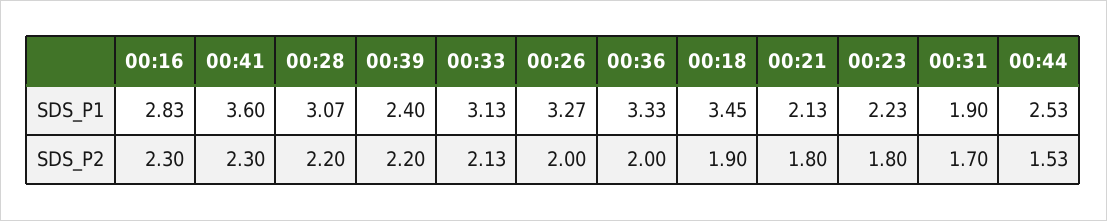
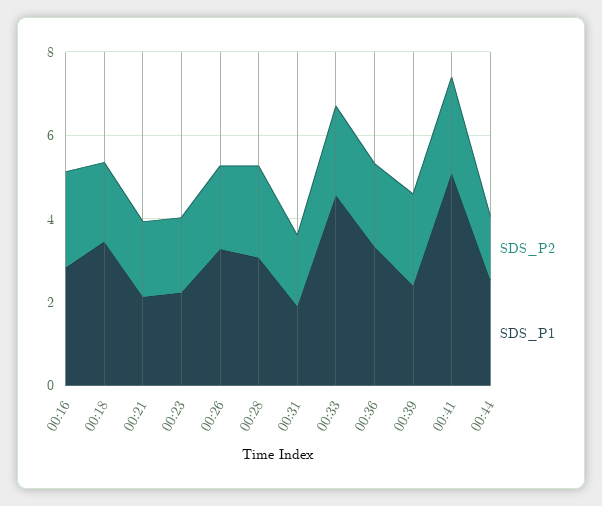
SDS_P1, 00:41: 3.6 -> 5
SDS_P1, 00:33: 3.13 -> 4.5

